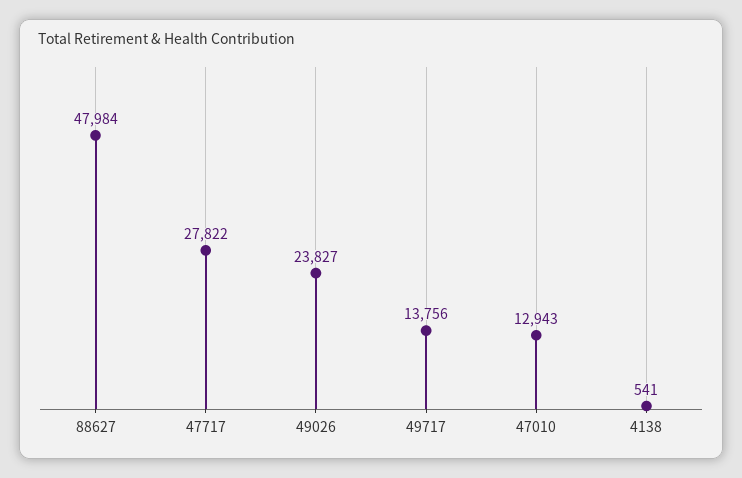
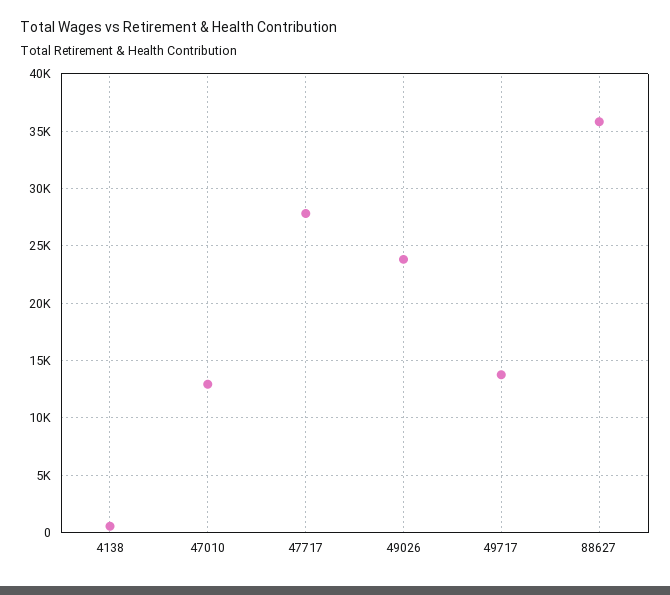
88627: 47984 -> 36000

